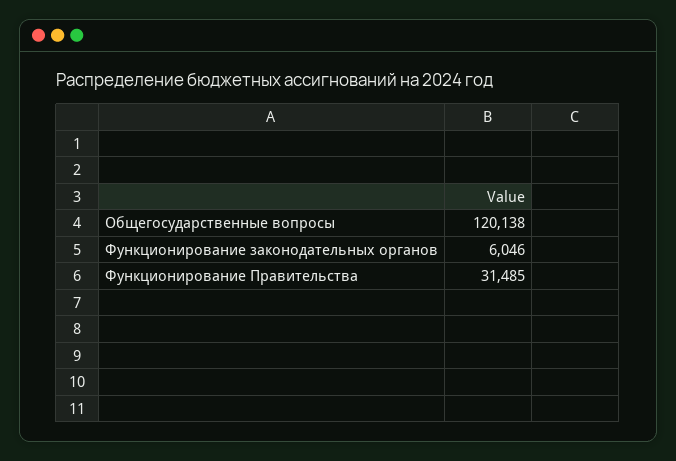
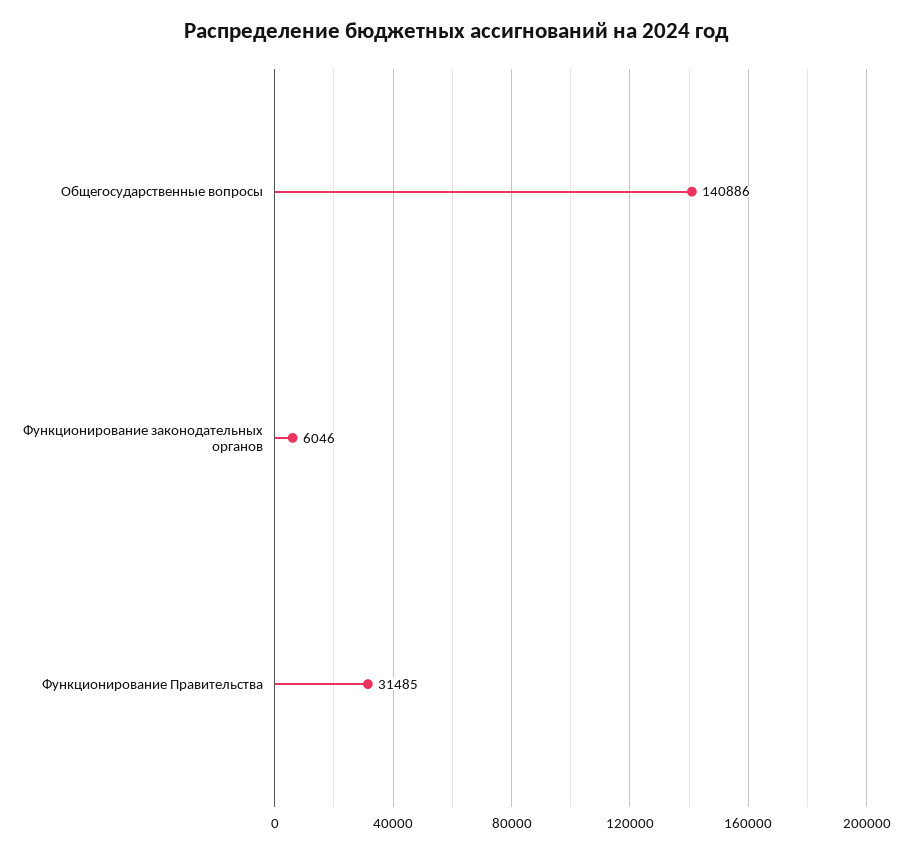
Общегосударственные вопросы: 120138 -> 140886

